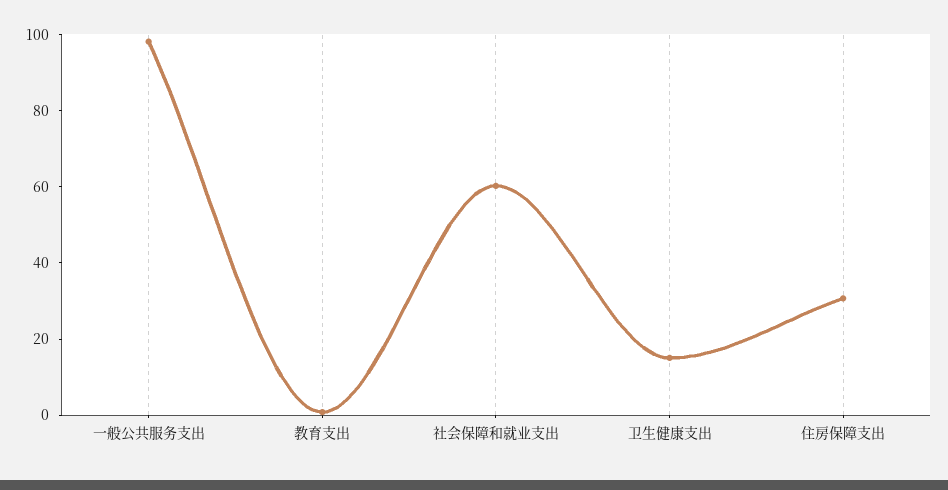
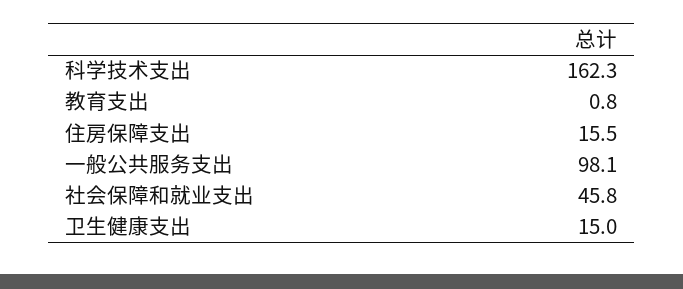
社会保障和就业支出: 60 -> 45.8
住房保障支出: 30 -> 15.5
科学技术支出: none -> 162.3

